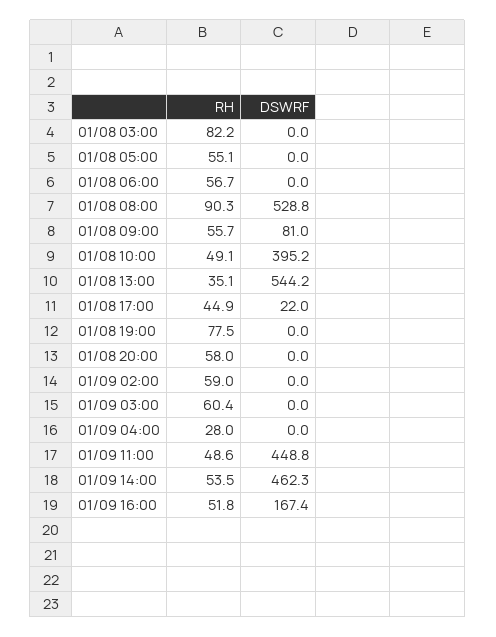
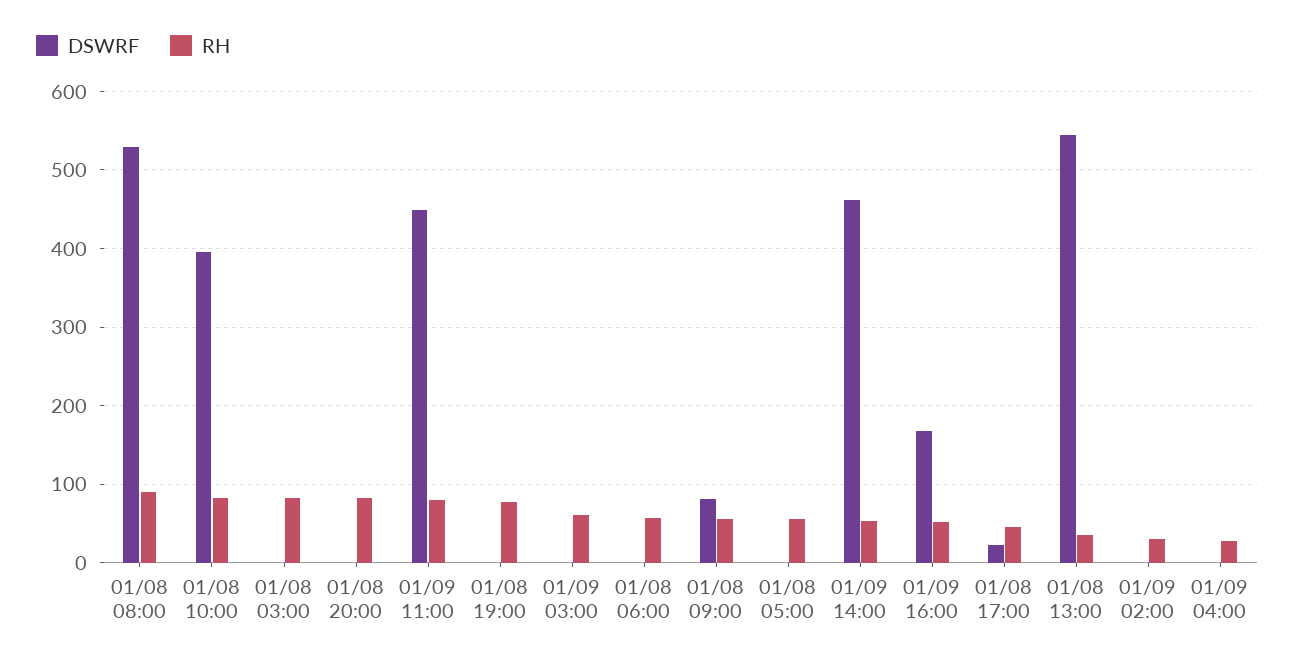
RH, 01/08 10:00: 49.1 -> 80
RH, 01/08 20:00: 58 -> 80
RH, 01/09 02:00: 59 -> 30
RH, 01/09 11:00: 48.6 -> 80

